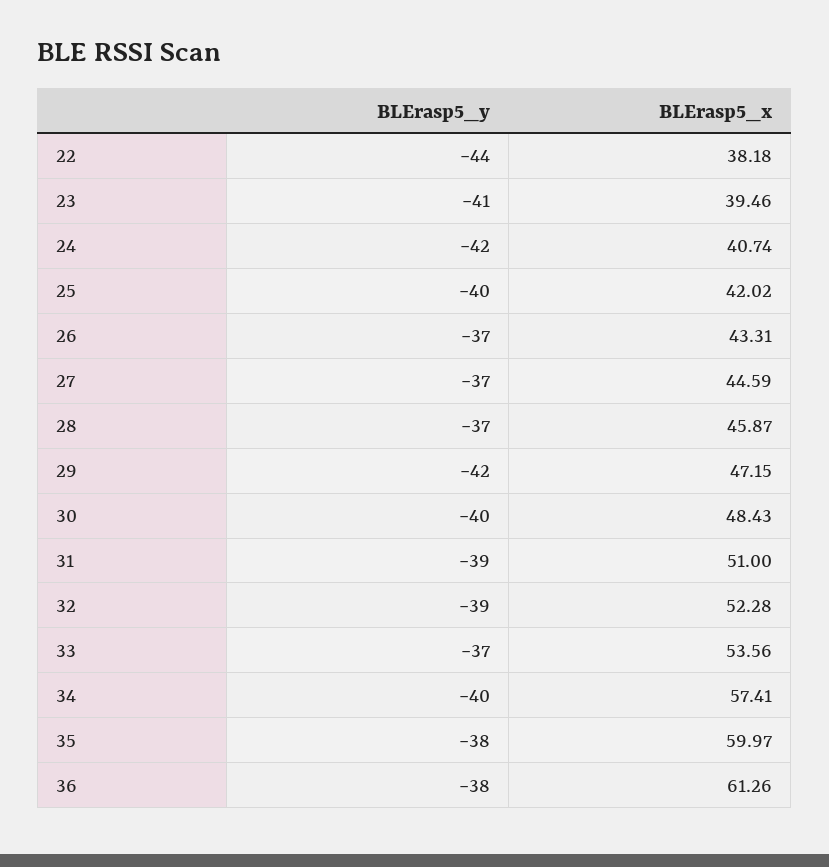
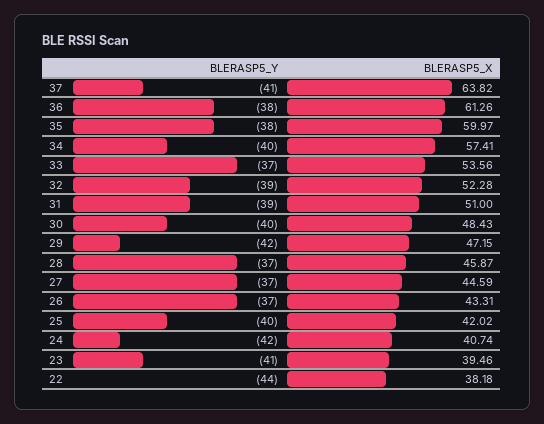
BLErasp5_y, 37: none -> -41
BLErasp5_x, 37: none -> 63.82

